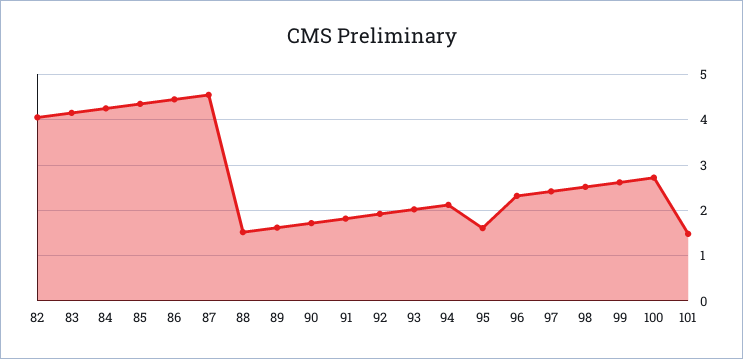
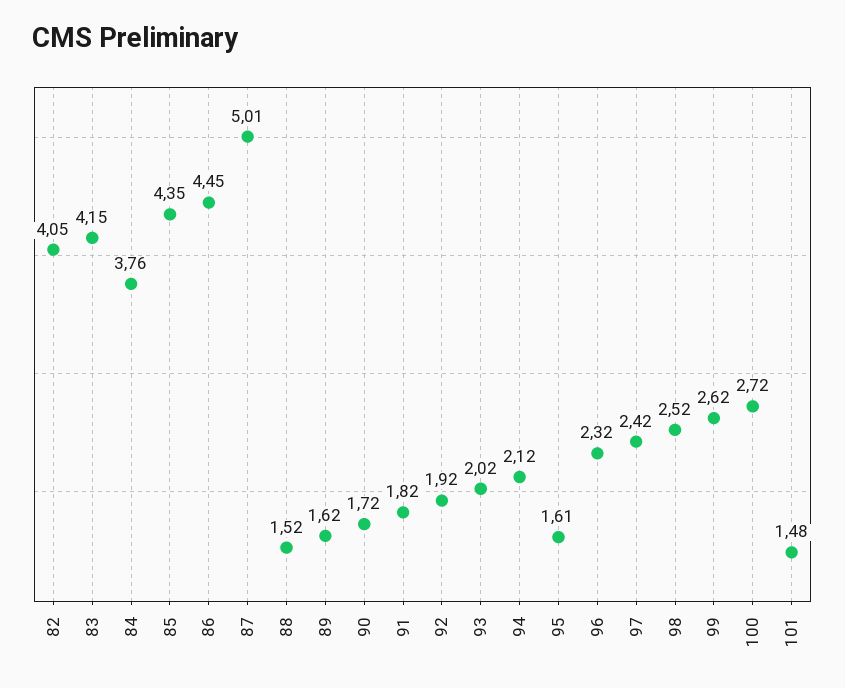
84: 4.2 -> 3.76
87: 4.6 -> 5.01

